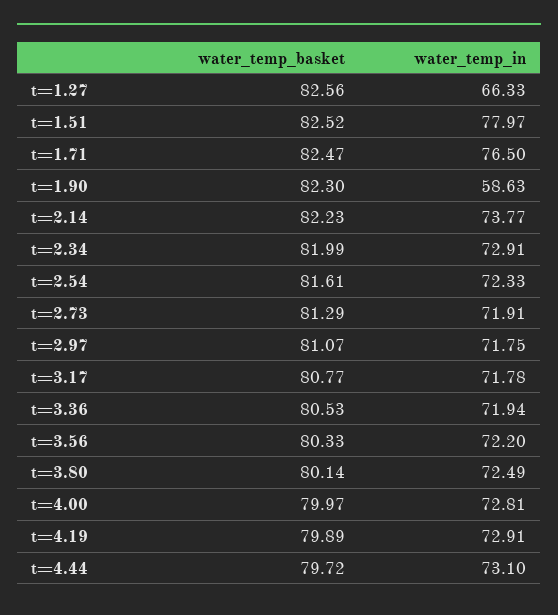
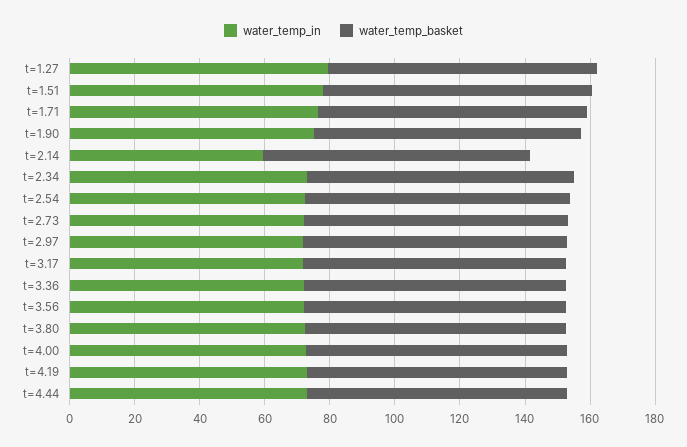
water_temp_in, t=1.27: 66.33 -> 80
water_temp_in, t=1.90: 58.63 -> 75
water_temp_in, t=2.14: 73.77 -> 60

